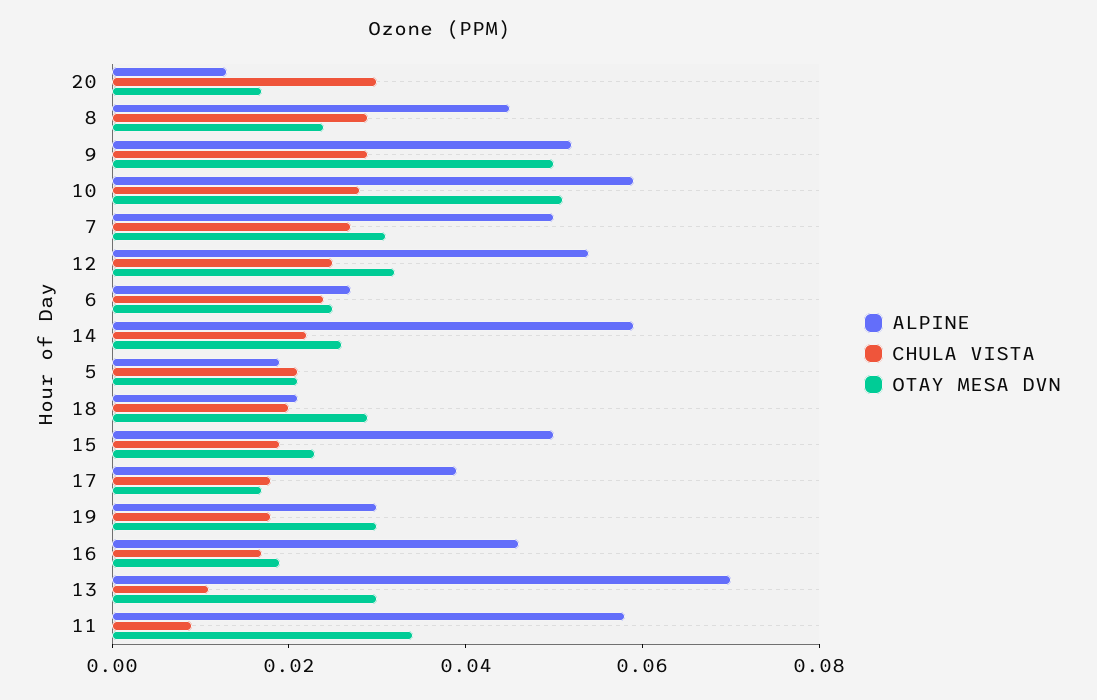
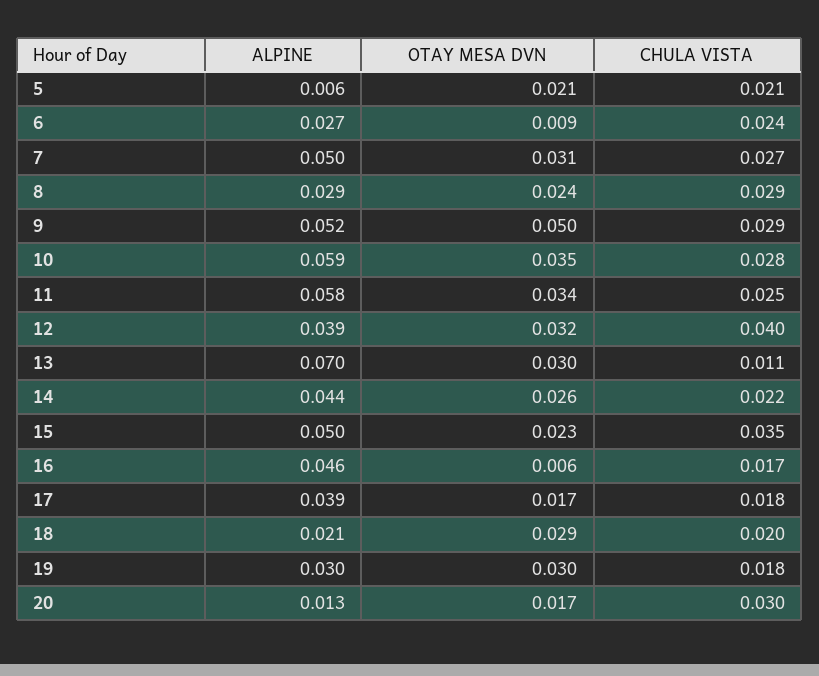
ALPINE, 8: 0.045 -> 0.029
OTAY MESA DVN, 10: 0.05 -> 0.035
ALPINE, 12: 0.055 -> 0.039
CHULA VISTA, 12: 0.025 -> 0.04
OTAY MESA DVN, 6: 0.025 -> 0.009
ALPINE, 14: 0.06 -> 0.044
ALPINE, 5: 0.02 -> 0.006
CHULA VISTA, 15: 0.02 -> 0.035
OTAY MESA DVN, 16: 0.02 -> 0.006
CHULA VISTA, 11: 0.01 -> 0.025

